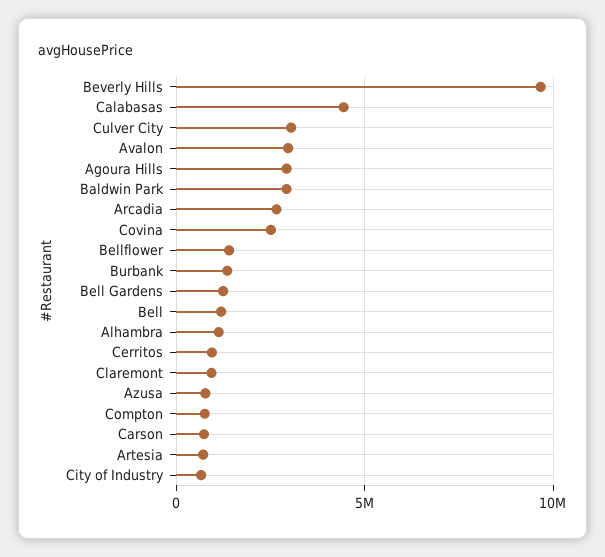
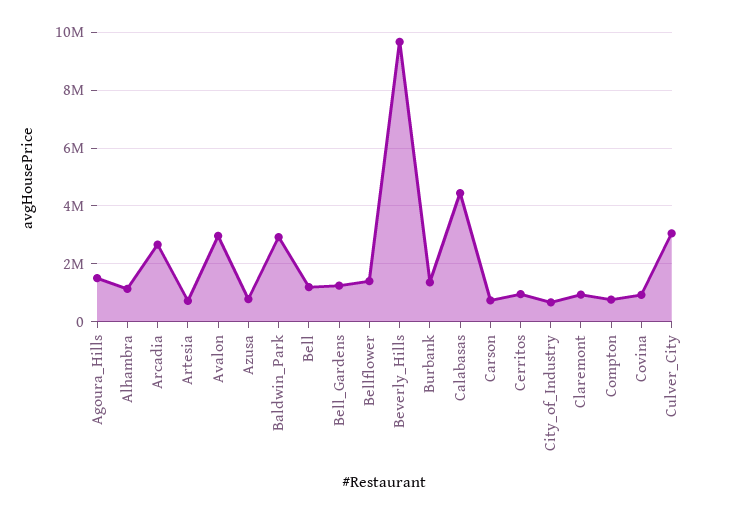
Agoura Hills: 3000000 -> 1500000
Covina: 2500000 -> 1000000

